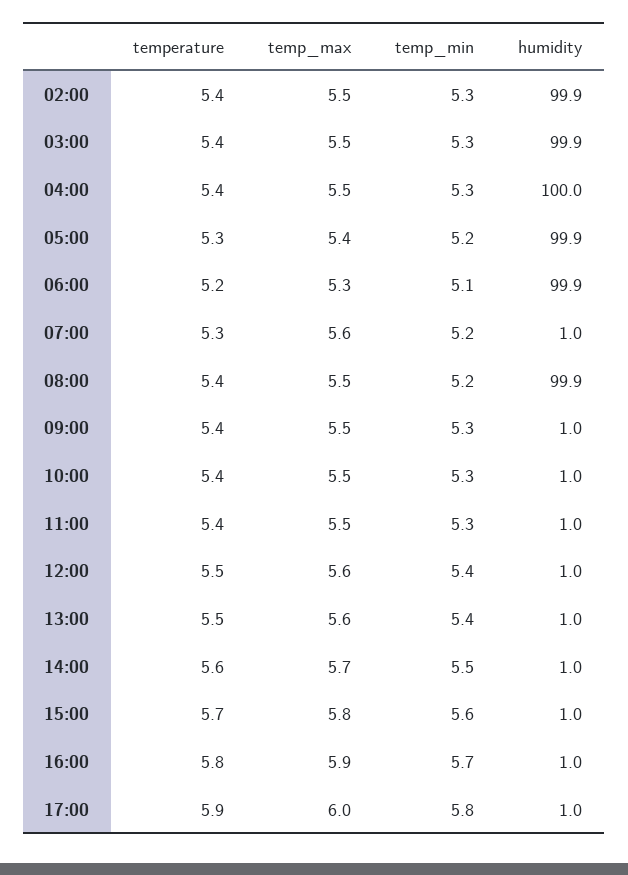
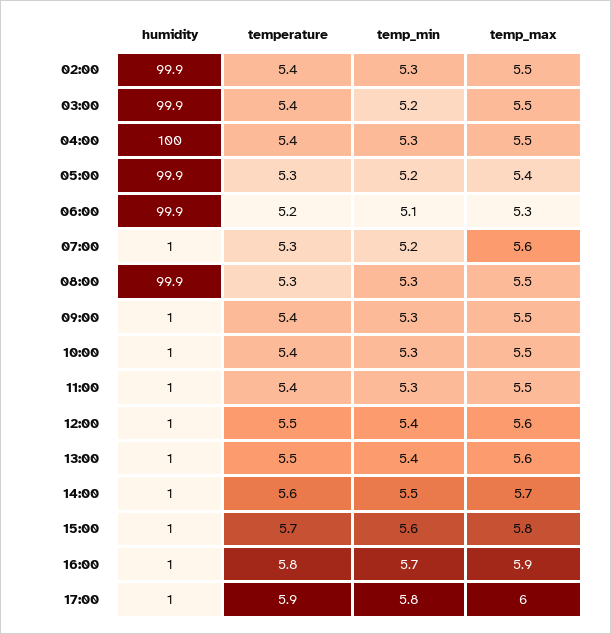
temp_min, 03:00: 5.3 -> 5.2
temperature, 08:00: 5.4 -> 5.3
temp_min, 08:00: 5.2 -> 5.3

